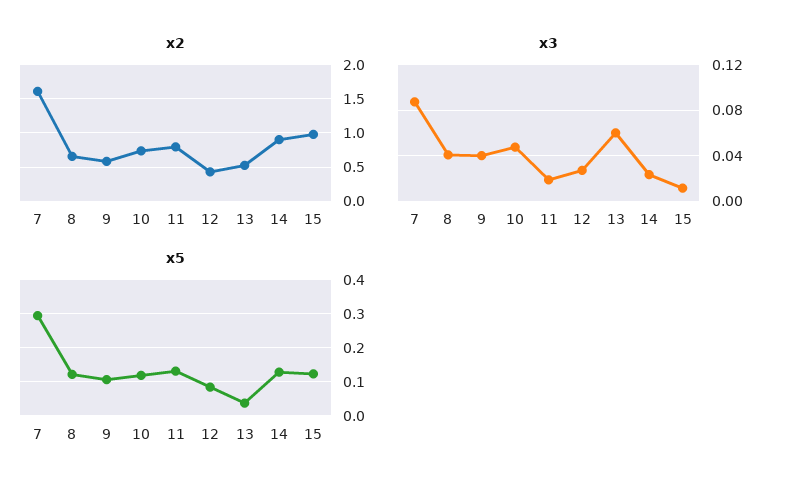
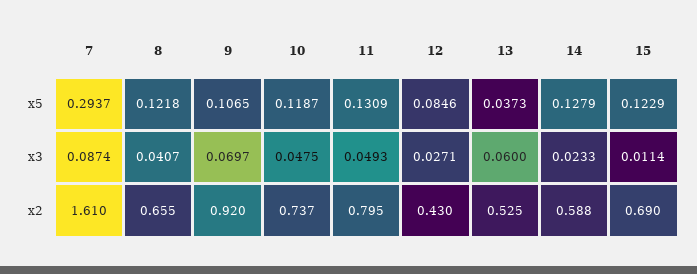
x2, 9: 0.6 -> 0.92
x2, 14: 0.9 -> 0.588
x2, 15: 1 -> 0.69
x3, 9: 0.04 -> 0.0697
x3, 11: 0.02 -> 0.0493

